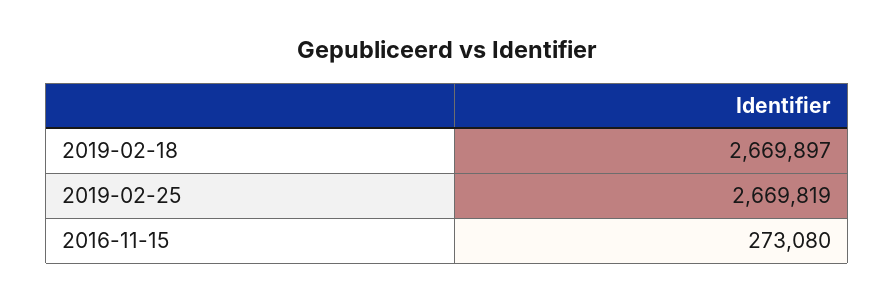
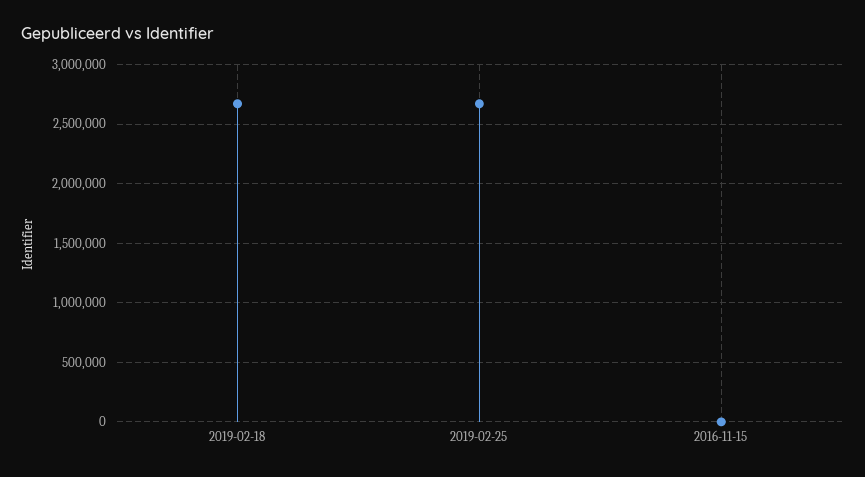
2016-11-15: 273080 -> 0

